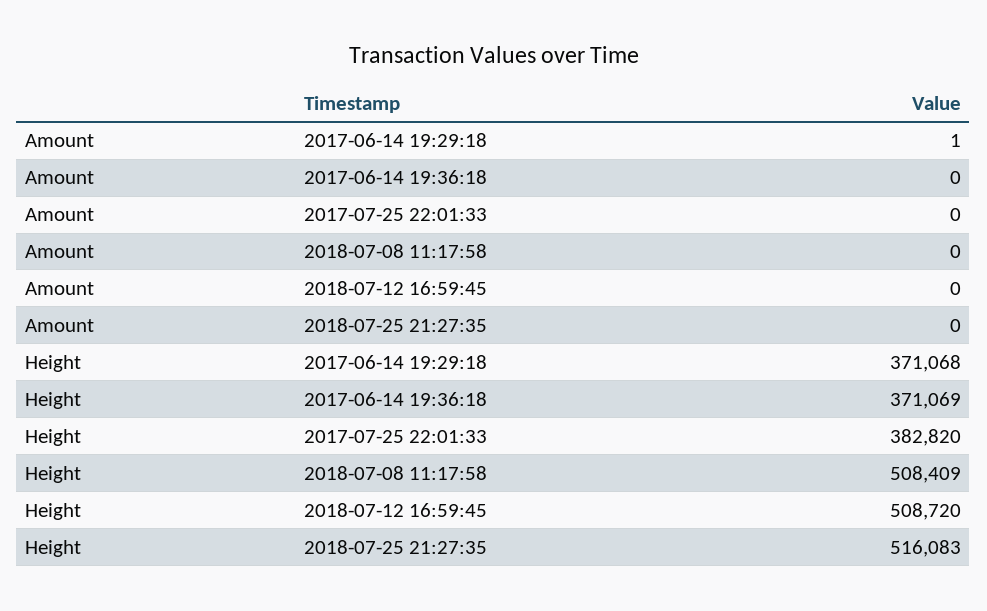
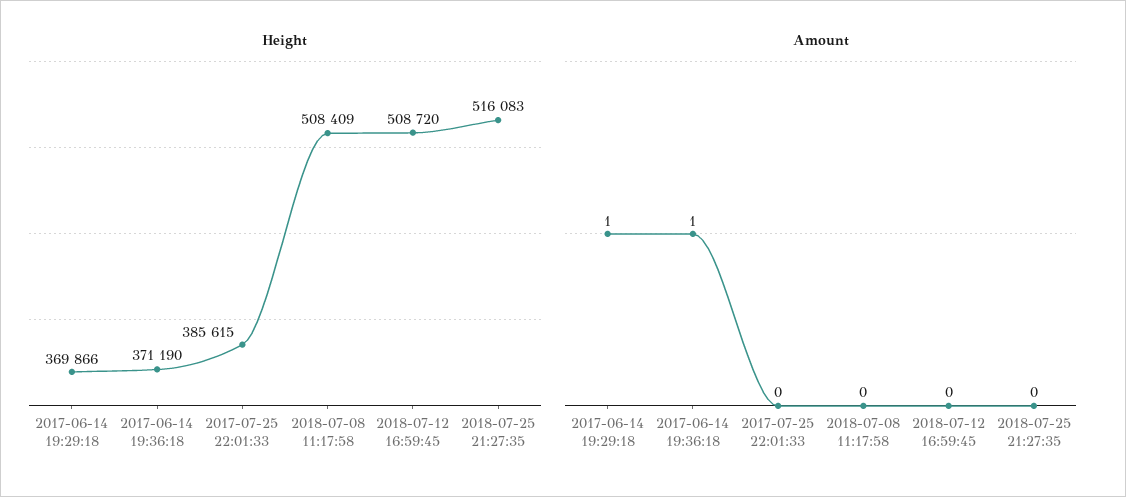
Amount, 2017-06-14 19:36:18: 0 -> 1
Height, 2017-06-14 19:29:18: 371068 -> 369866
Height, 2017-06-14 19:36:18: 371069 -> 371190
Height, 2017-07-25 22:01:33: 382820 -> 385615

